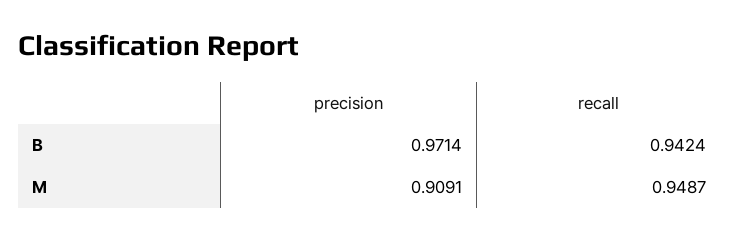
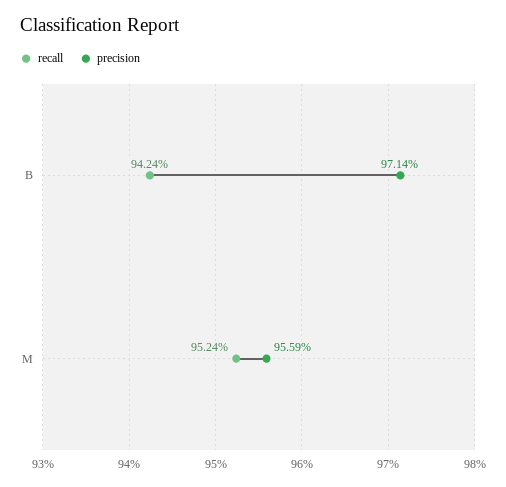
precision, M: 0.9091 -> 0.9559
recall, M: 0.9487 -> 0.9524

